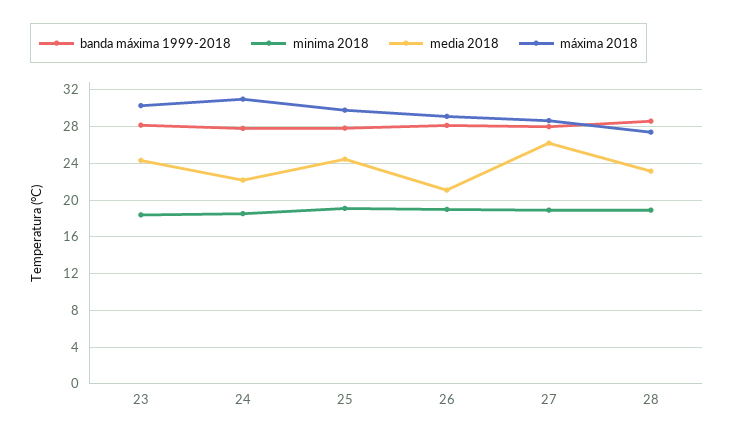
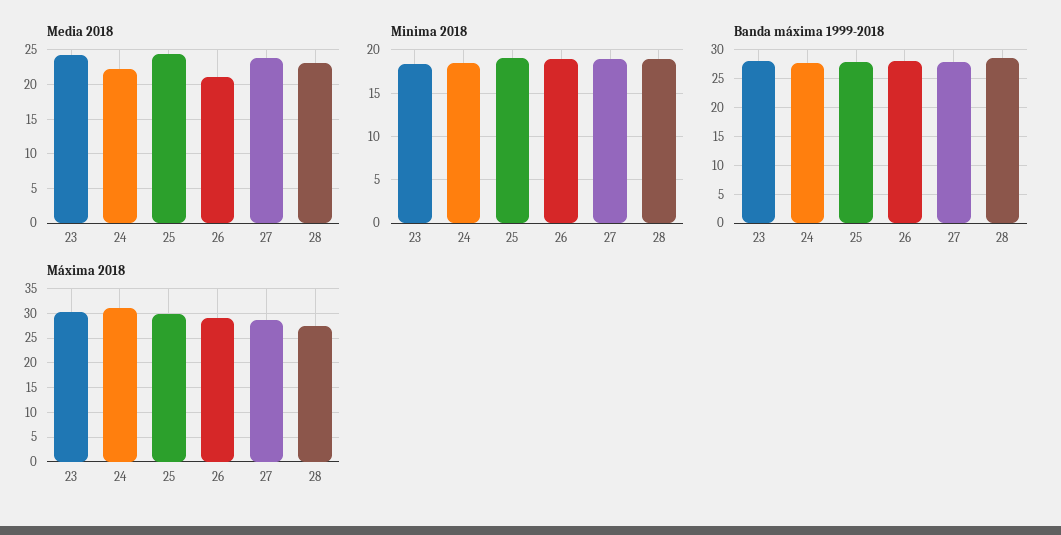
media 2018, 27: 26 -> 24

